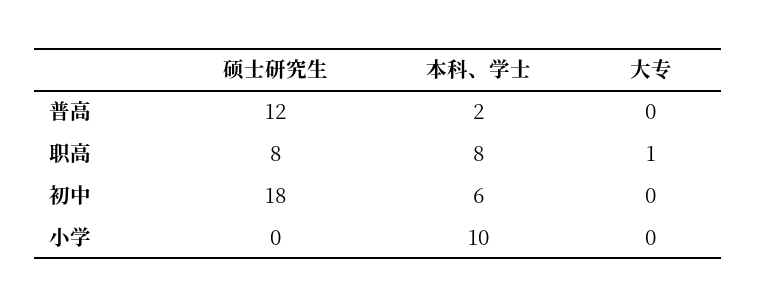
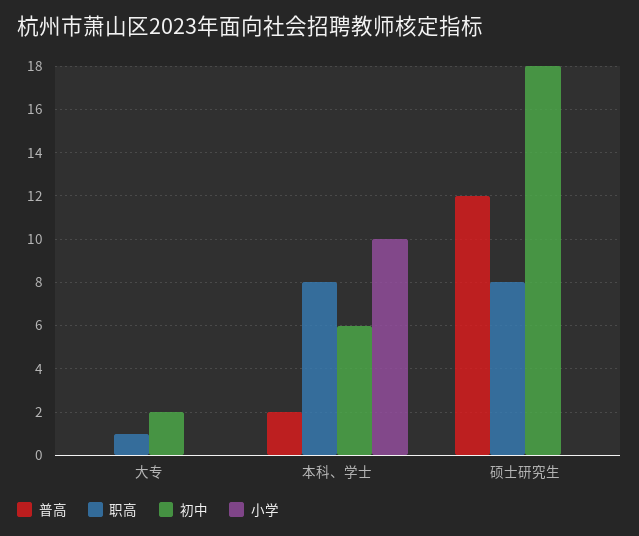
初中, 大专: 0 -> 2

